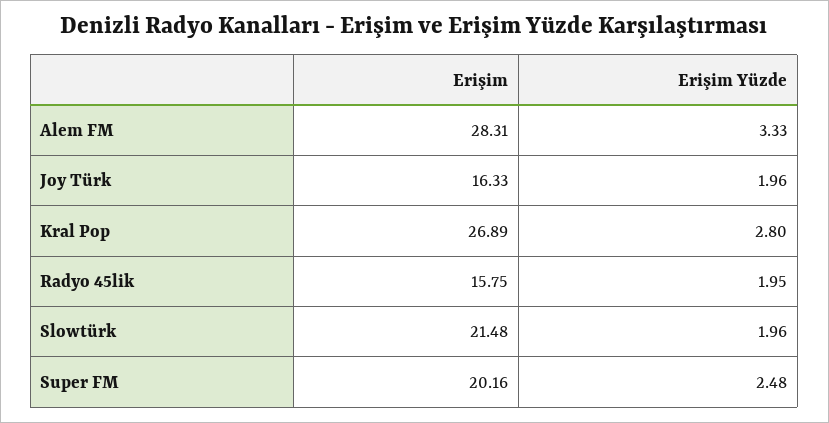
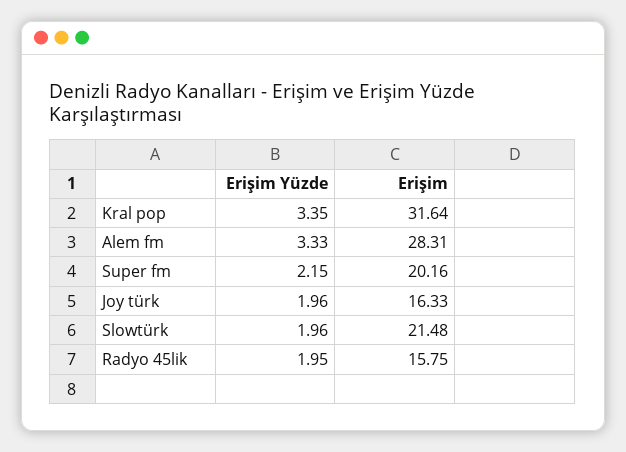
Erişim, Kral Pop: 26.89 -> 31.64
Erişim Yüzde, Kral Pop: 2.8 -> 3.35
Erişim Yüzde, Super FM: 2.48 -> 2.15

